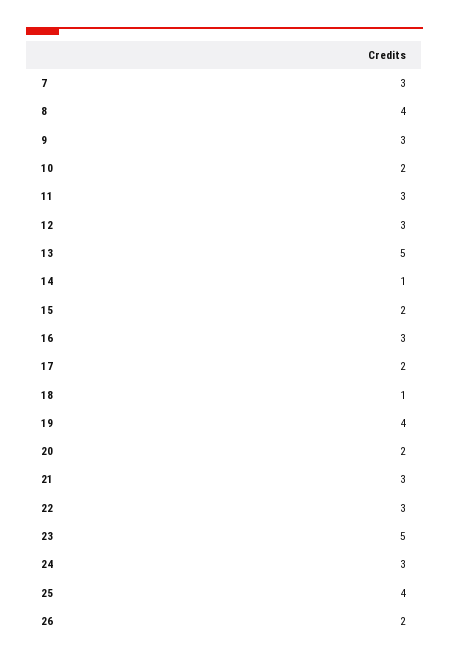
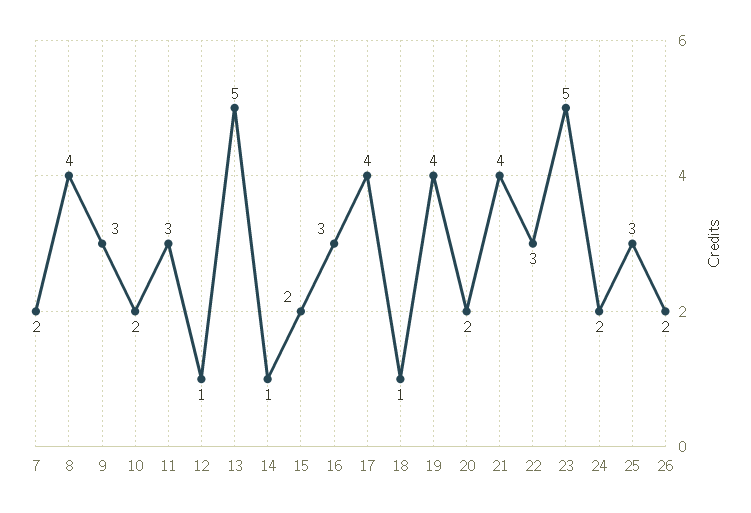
7: 3 -> 2
12: 3 -> 1
17: 2 -> 4
21: 3 -> 4
24: 3 -> 2
25: 4 -> 3

